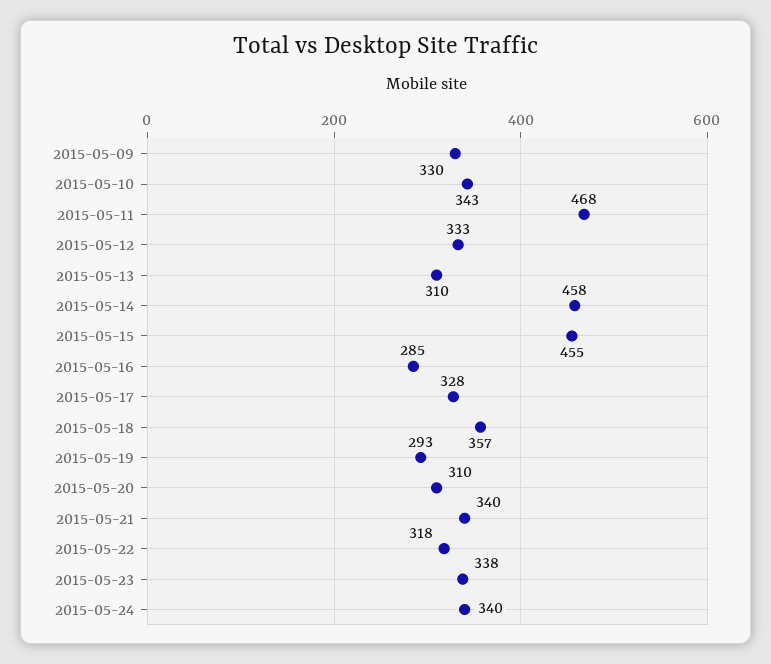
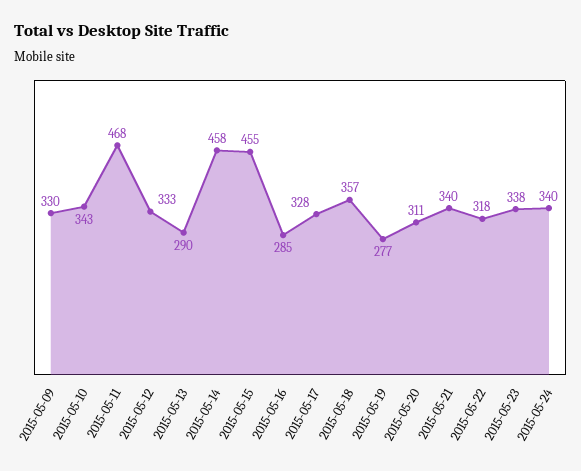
2015-05-13: 310 -> 290
2015-05-19: 293 -> 277
2015-05-20: 310 -> 311

